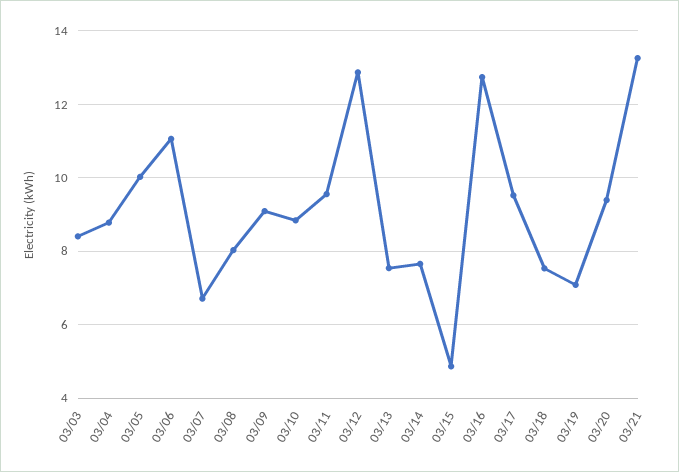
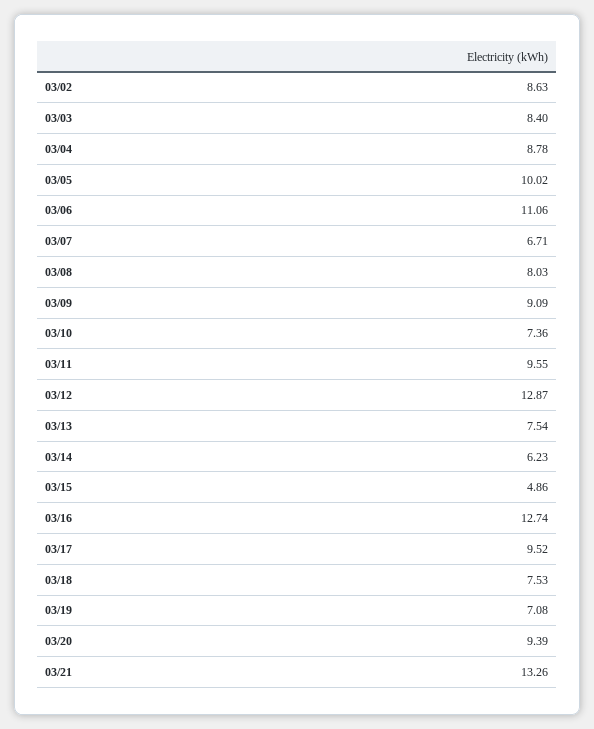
03/10: 8.8 -> 7.36
03/14: 7.6 -> 6.23
03/02: none -> 8.63

